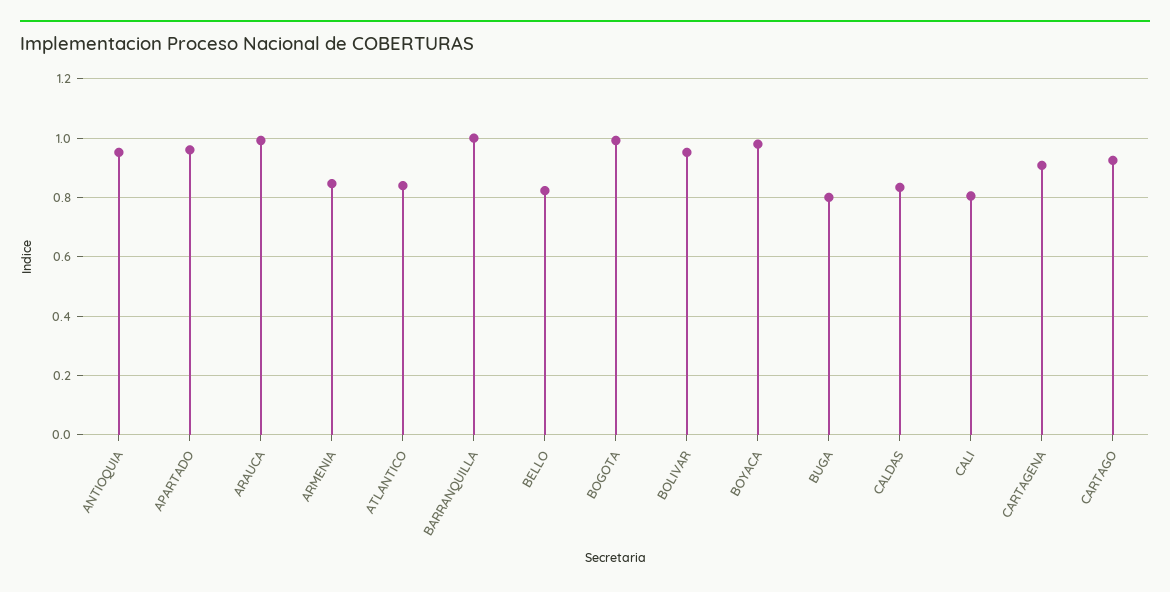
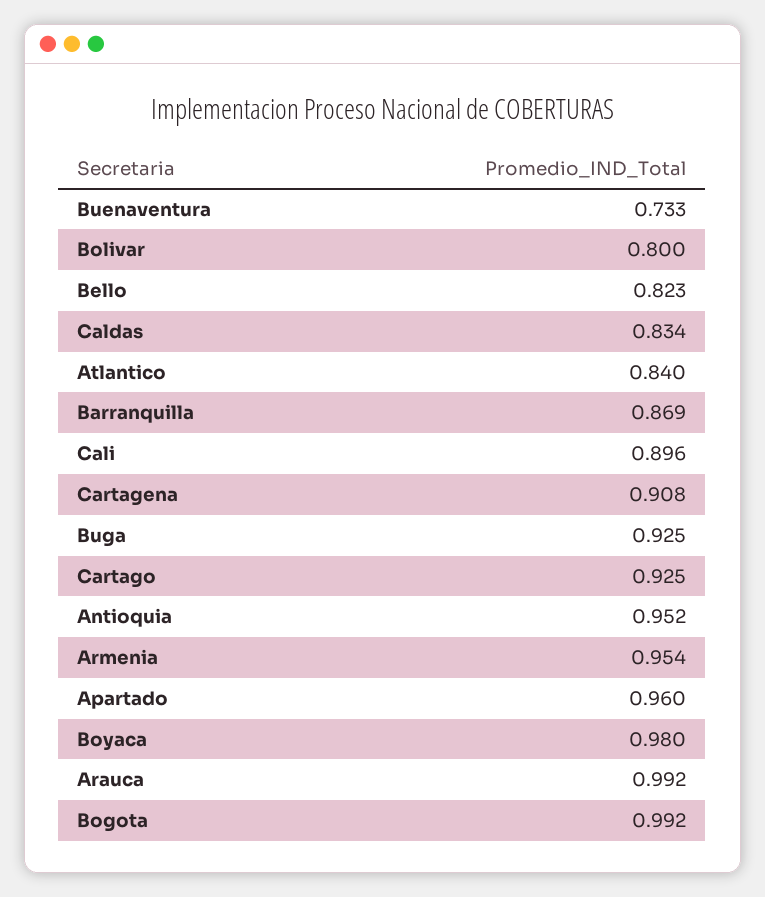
ARMENIA: 0.85 -> 0.954
BARRANQUILLA: 1 -> 0.869
BOLIVAR: 0.95 -> 0.8
BUGA: 0.8 -> 0.925
CALI: 0.8 -> 0.896
Buenaventura: none -> 0.733

